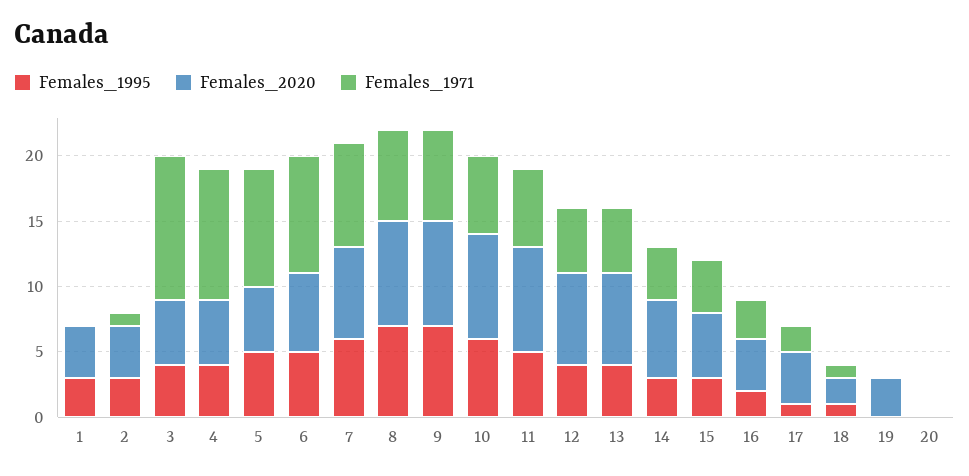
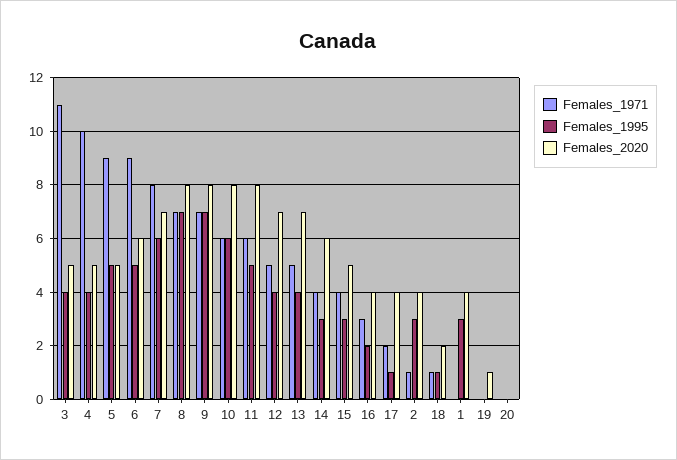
Females_2020, 19: 3 -> 1

